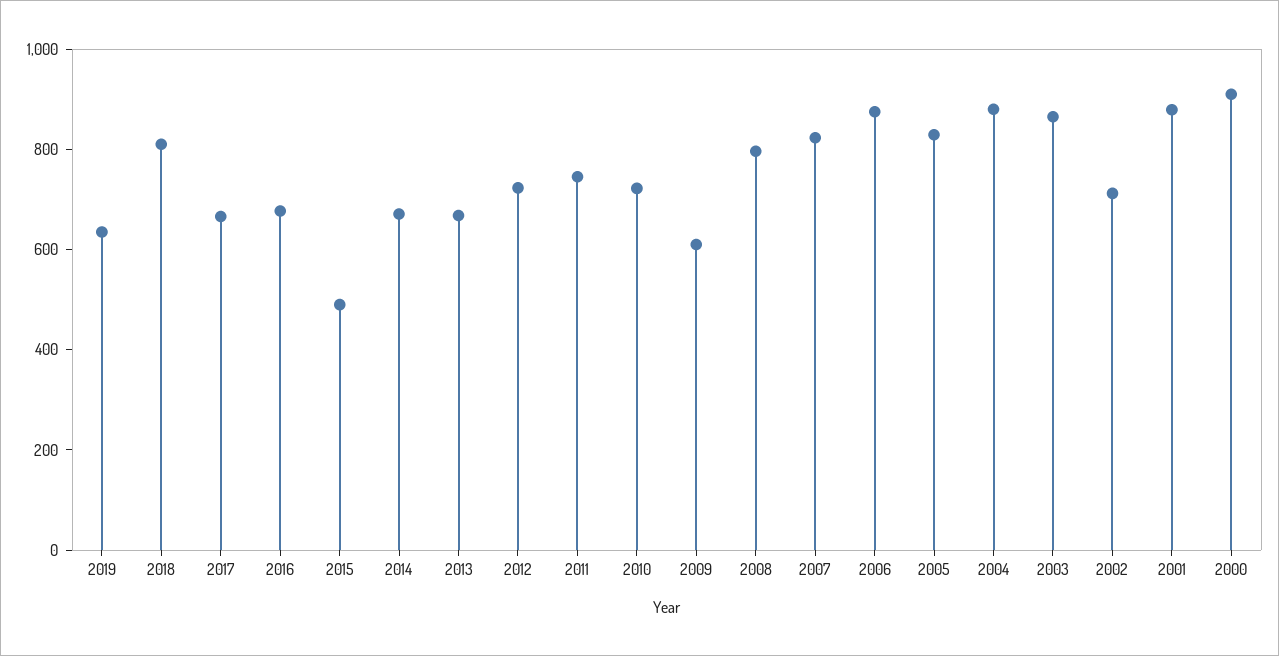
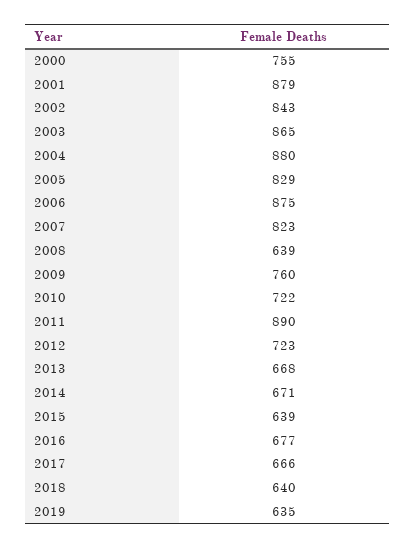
2018: 800 -> 640
2015: 500 -> 639
2011: 750 -> 890
2009: 600 -> 760
2008: 800 -> 639
2002: 700 -> 843
2000: 900 -> 755

